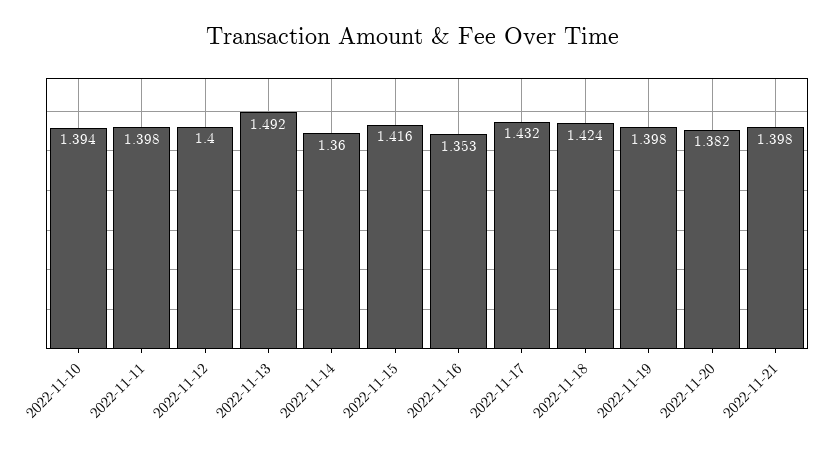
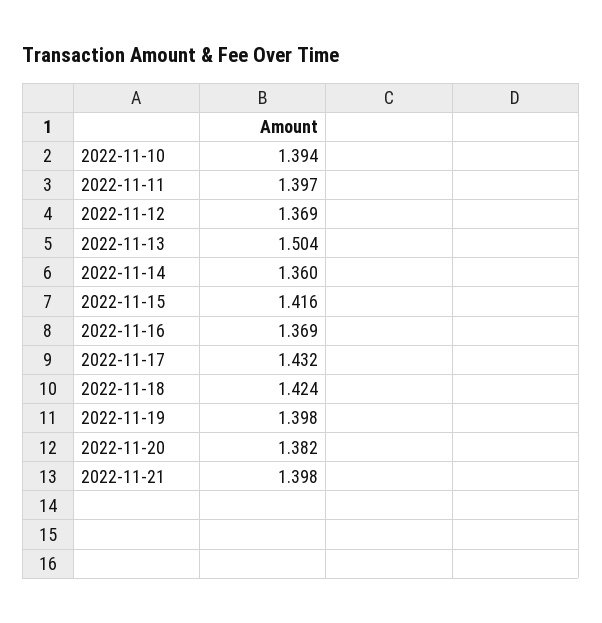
2022-11-11: 1.398 -> 1.397
2022-11-12: 1.4 -> 1.369
2022-11-13: 1.492 -> 1.504
2022-11-16: 1.353 -> 1.369

